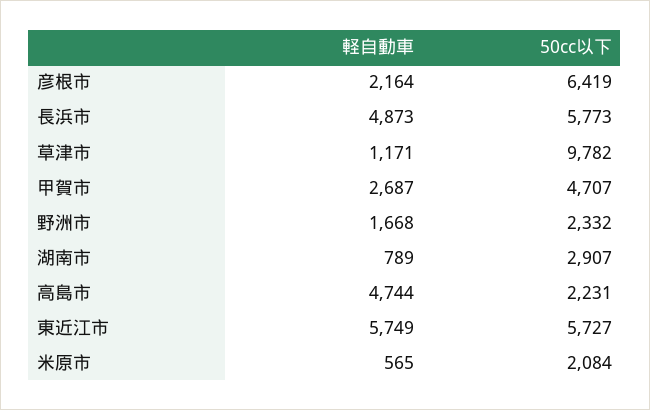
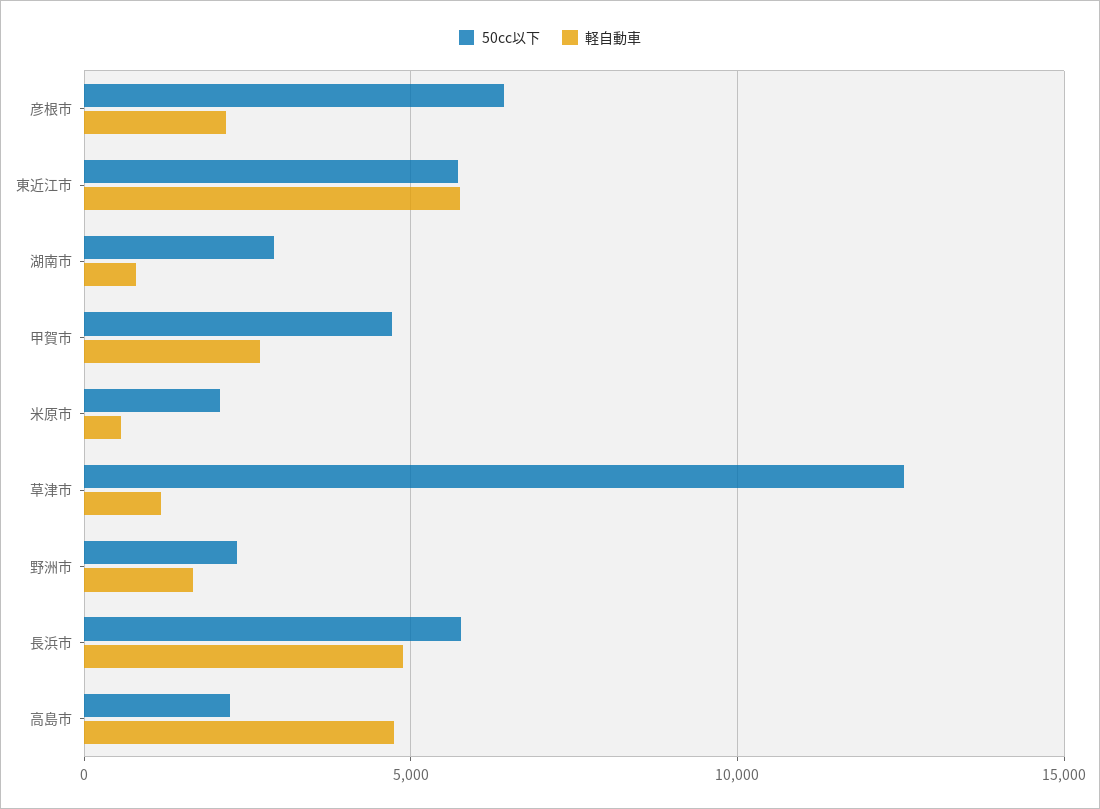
50cc以下, 草津市: 9782 -> 12500

